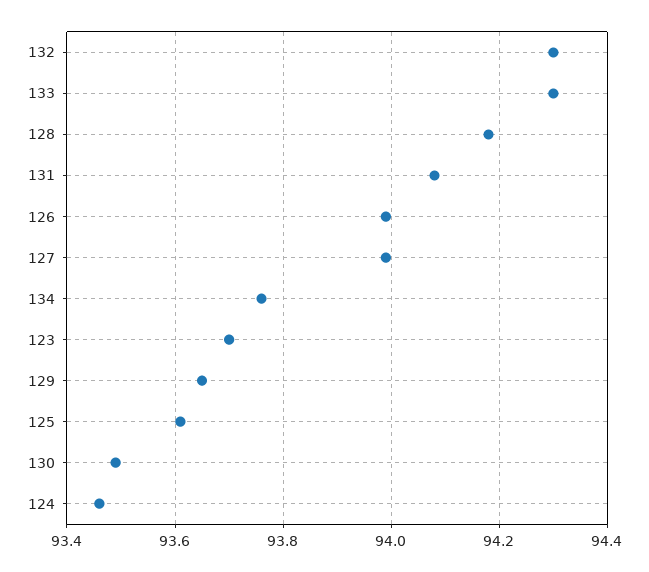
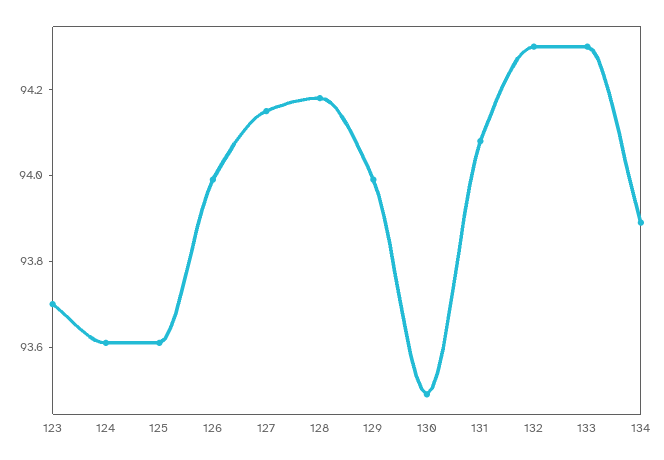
127: 94 -> 94.15
134: 93.75 -> 93.9
129: 93.65 -> 94
124: 93.45 -> 93.6

